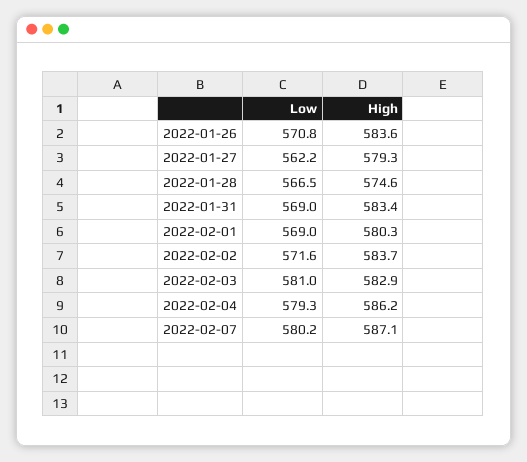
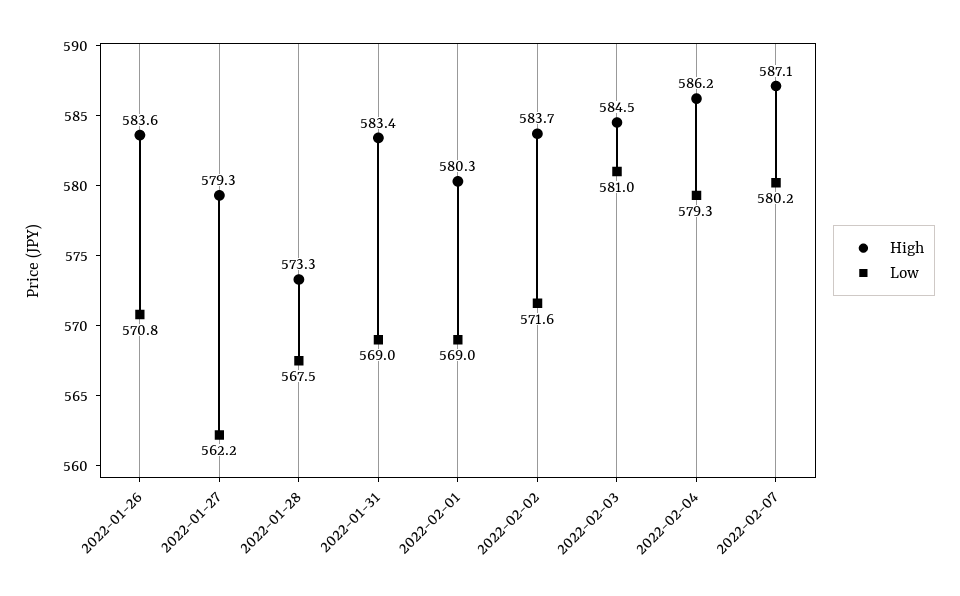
Low, 2022-01-28: 566.5 -> 567.5
High, 2022-01-28: 574.6 -> 573.3
High, 2022-02-03: 582.9 -> 584.5

